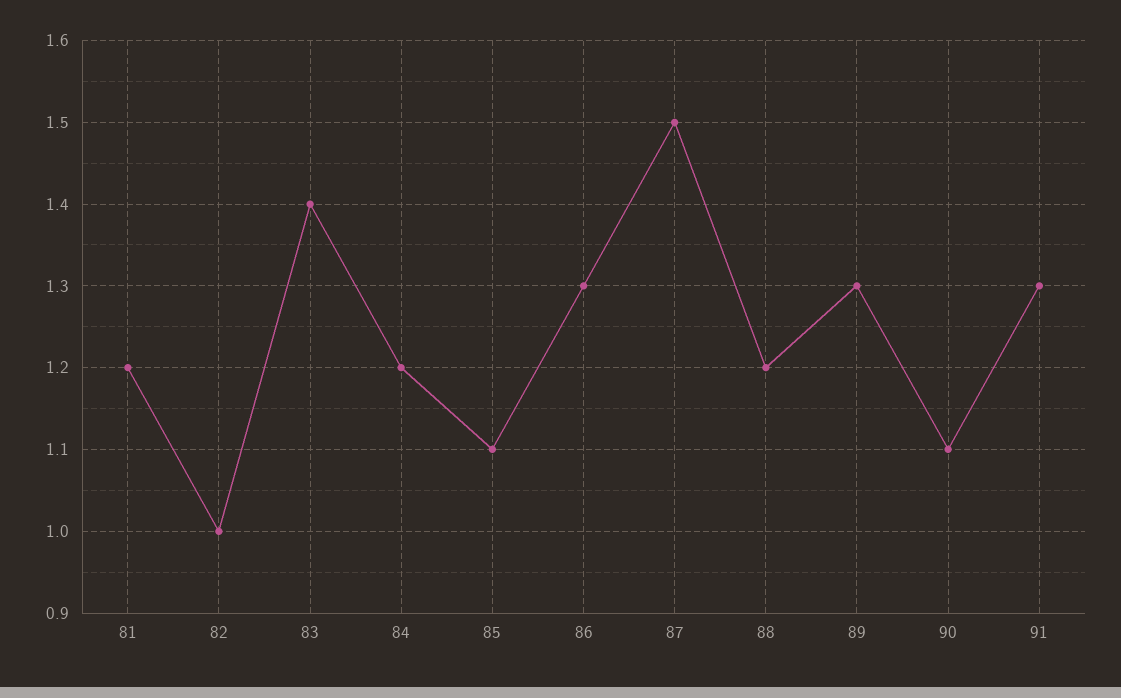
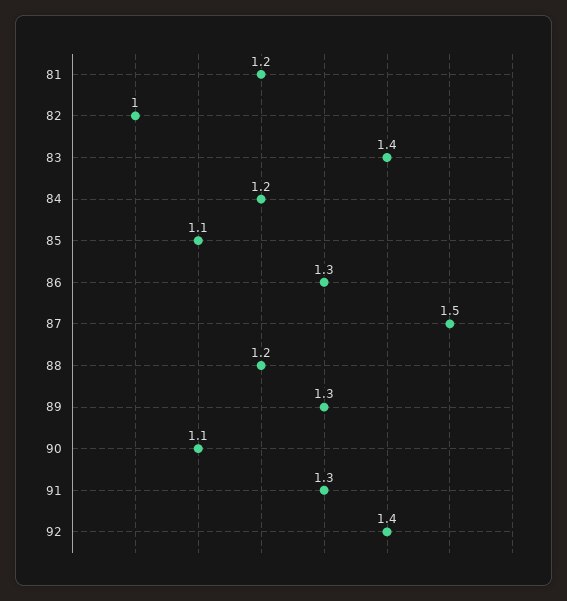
92: none -> 1.4

